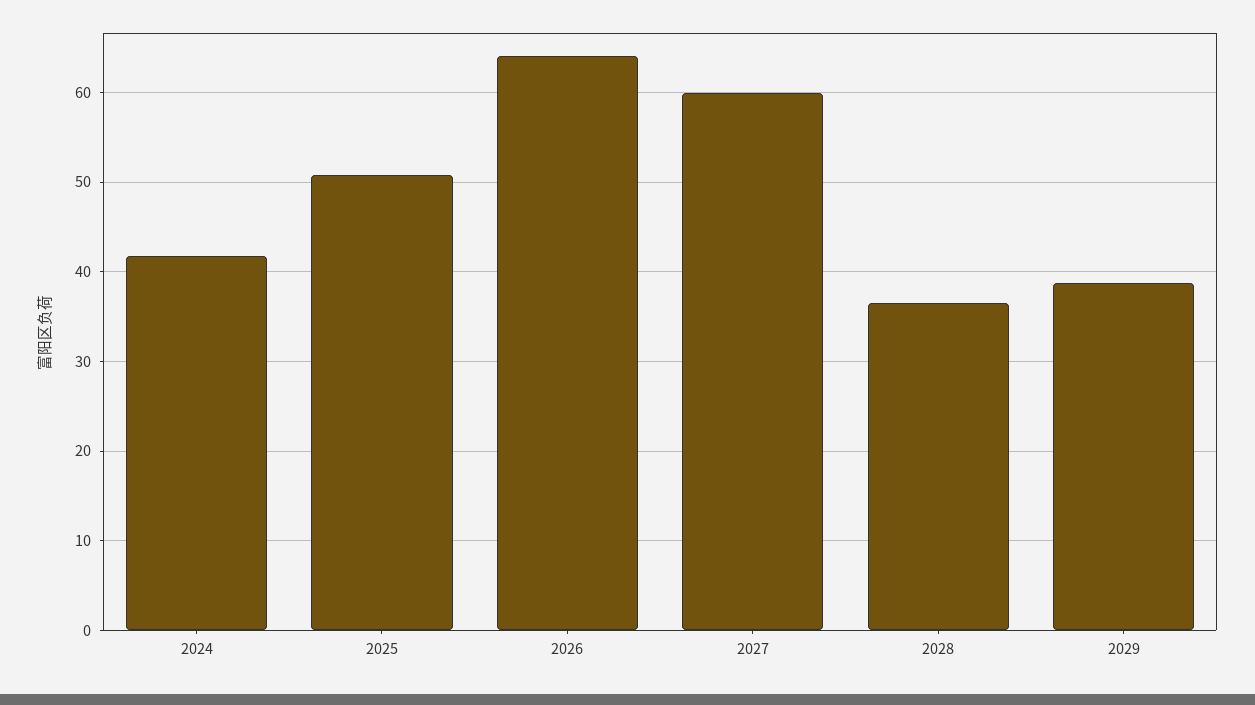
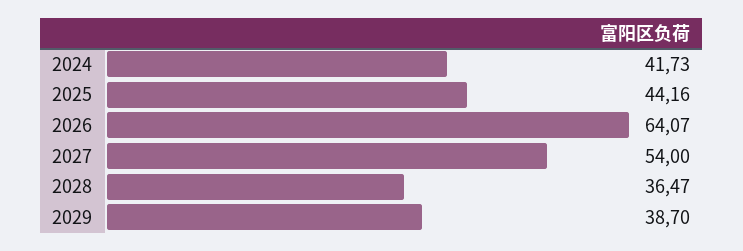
2025: 51 -> 44.16
2027: 60 -> 54

